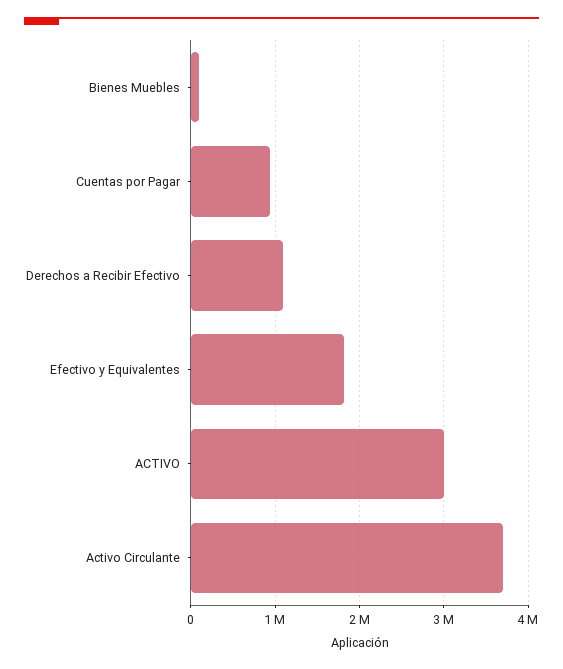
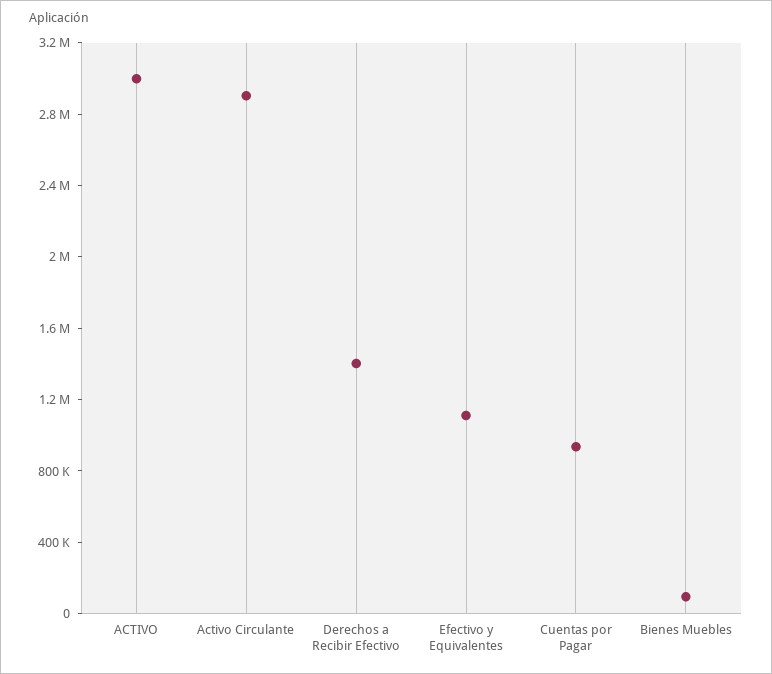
Derechos a Recibir Efectivo: 1100000 -> 1400000
Efectivo y Equivalentes: 1800000 -> 1100000
Activo Circulante: 3700000 -> 2900000

